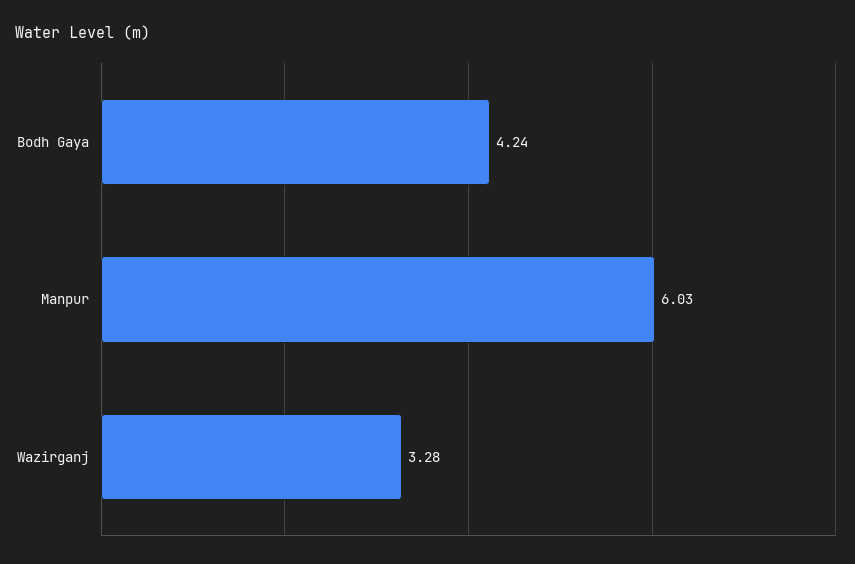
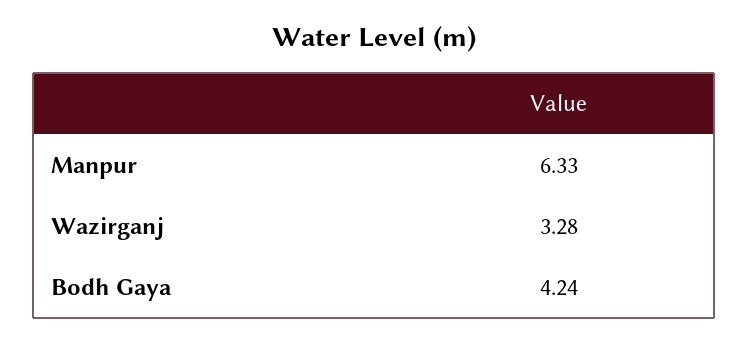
Manpur: 6.03 -> 6.33

